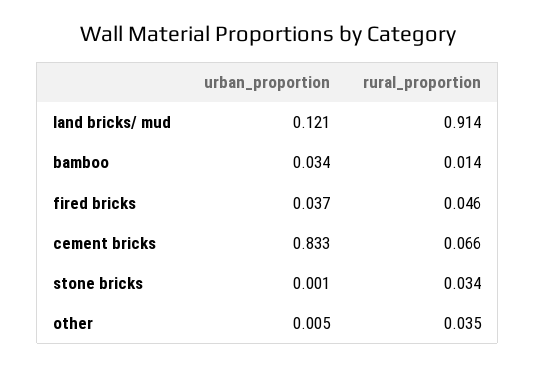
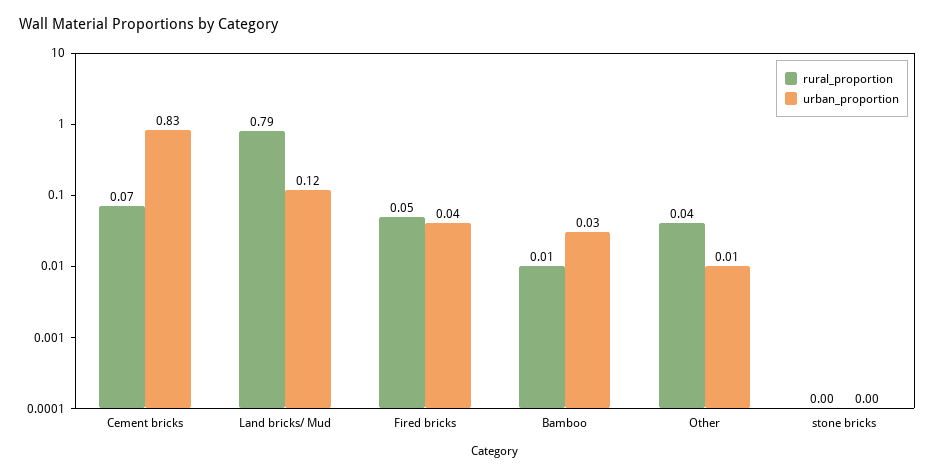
rural_proportion, land bricks/ mud: 0.914 -> 0.79
rural_proportion, stone bricks: 0.034 -> 0

